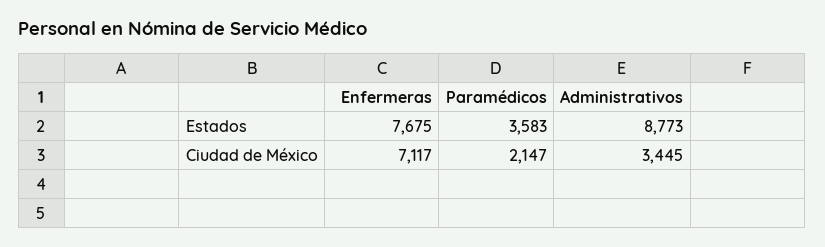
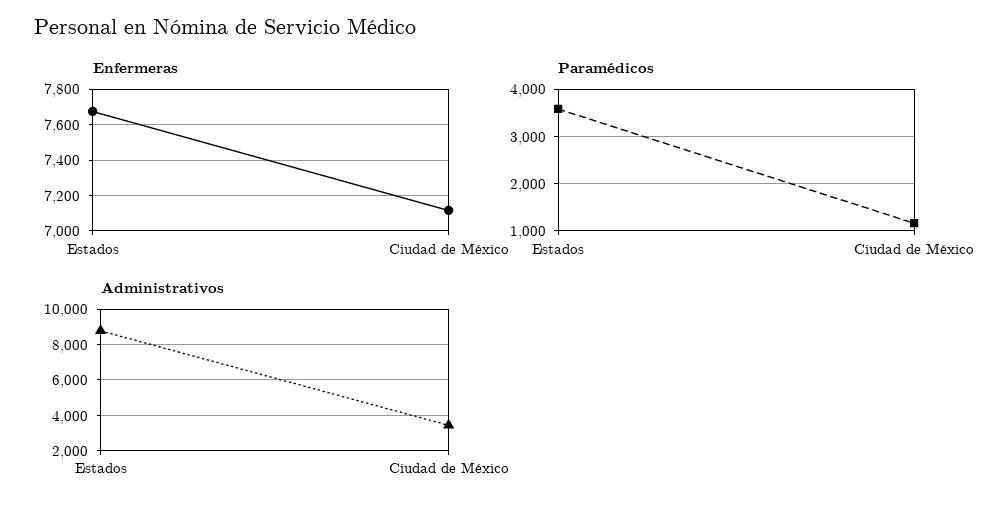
Paramédicos, Ciudad de México: 2147 -> 1200

